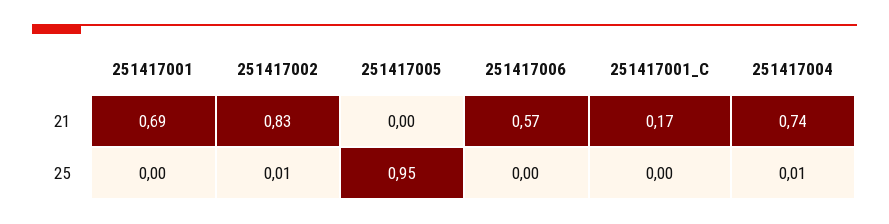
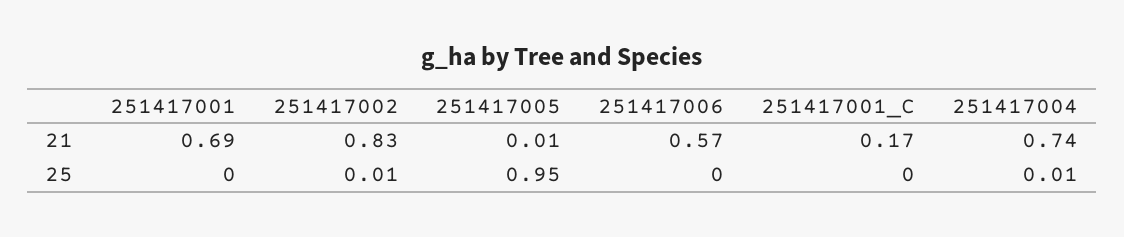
251417005, 21: 0 -> 0.01

